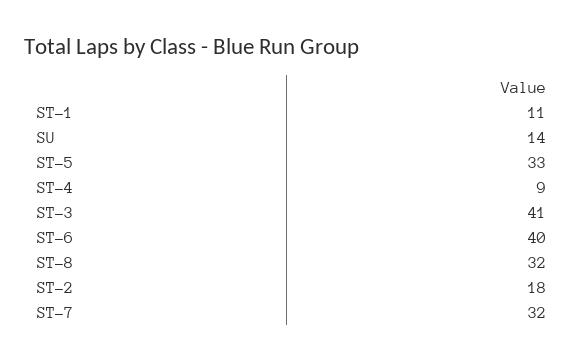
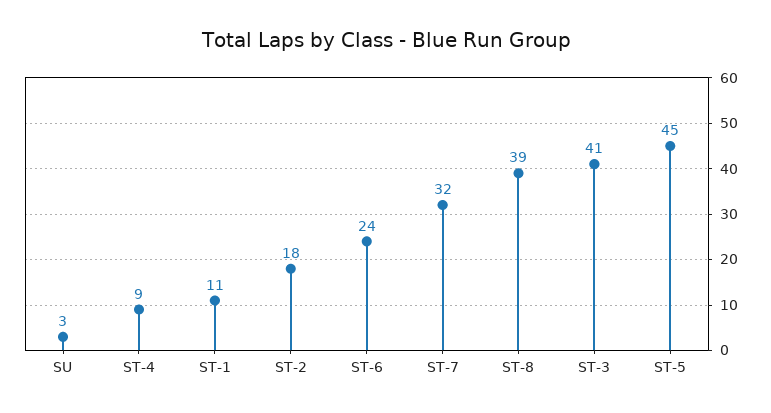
SU: 14 -> 3
ST-5: 33 -> 45
ST-6: 40 -> 24
ST-8: 32 -> 39

